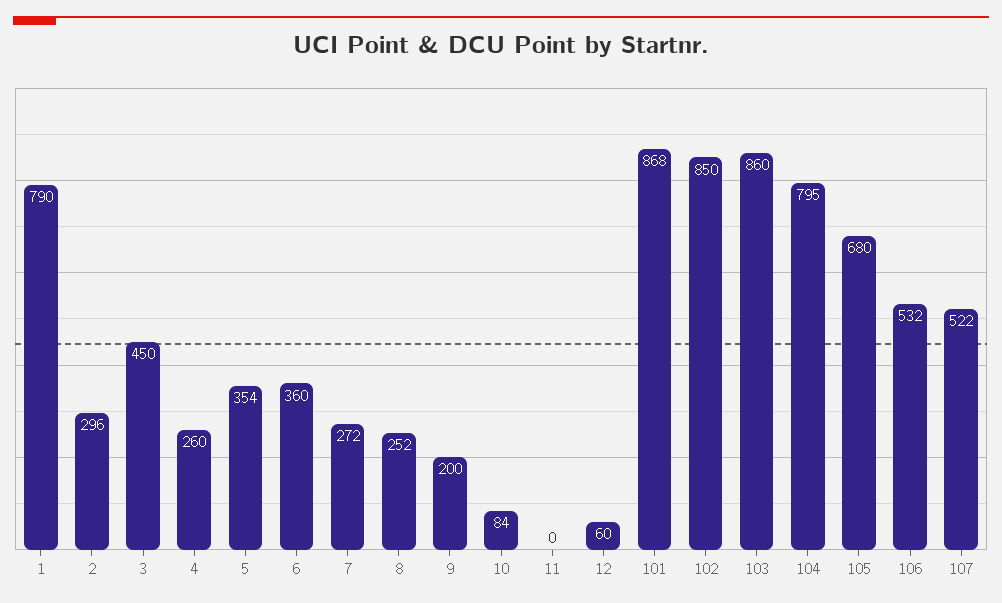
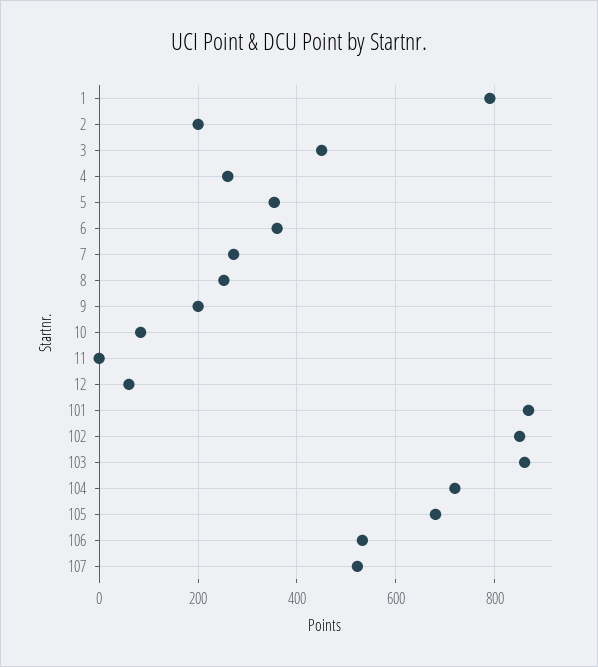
2: 296 -> 200
104: 795 -> 720

